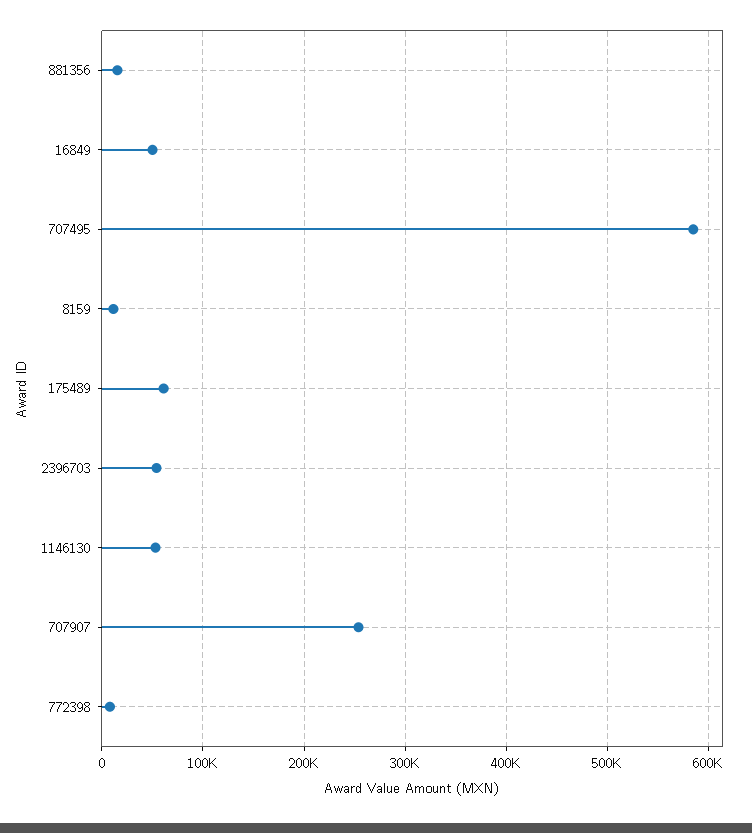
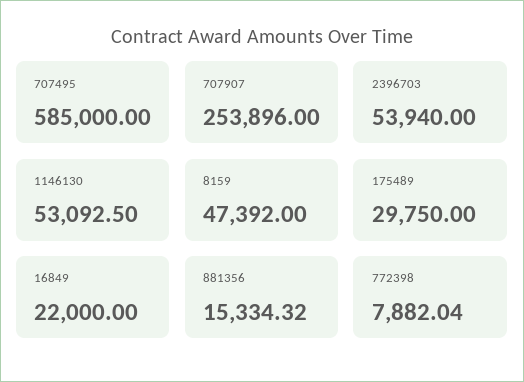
16849: 50000 -> 22000
8159: 10000 -> 47392
175489: 60000 -> 29750

